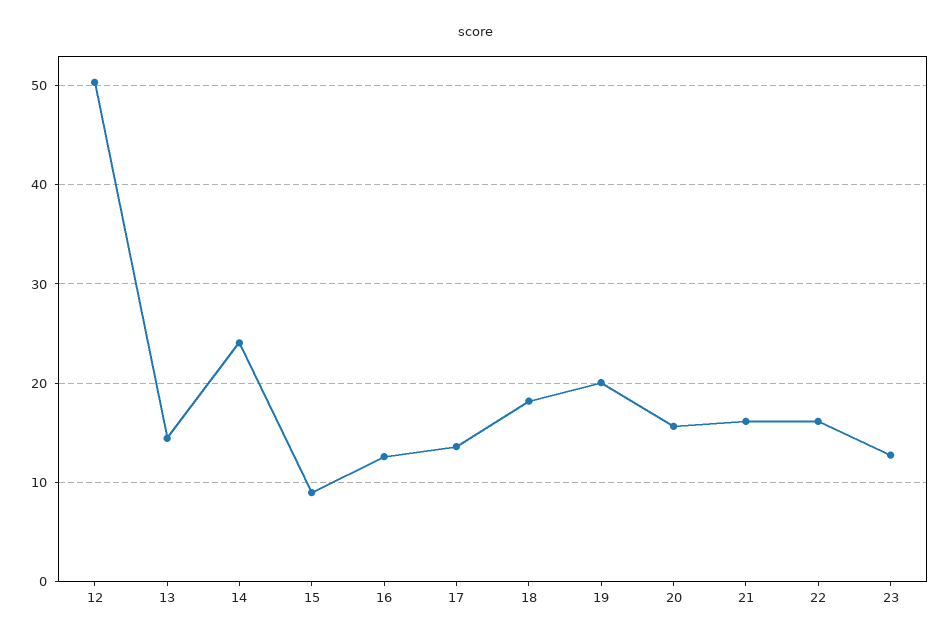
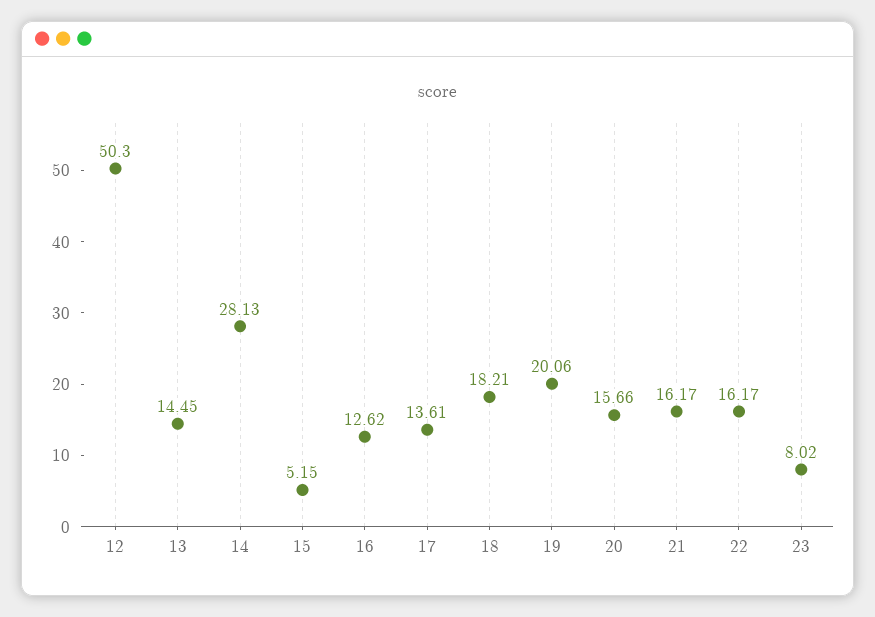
14: 24 -> 28.13
15: 9 -> 5.15
23: 13 -> 8.02

